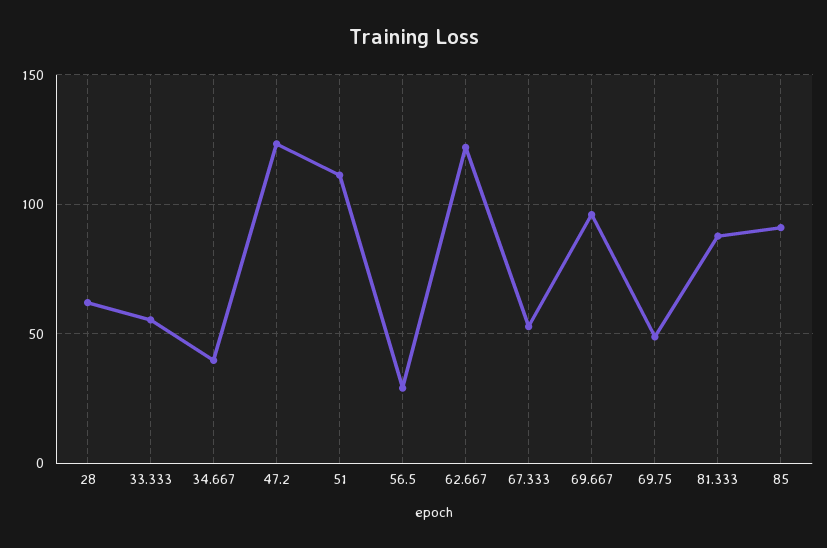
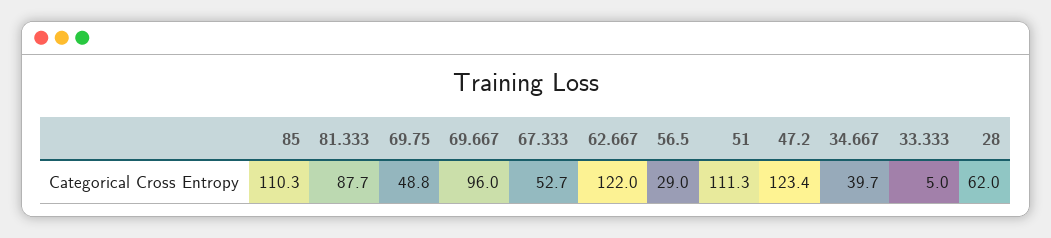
33.333: 55 -> 5
85: 90 -> 110.3

